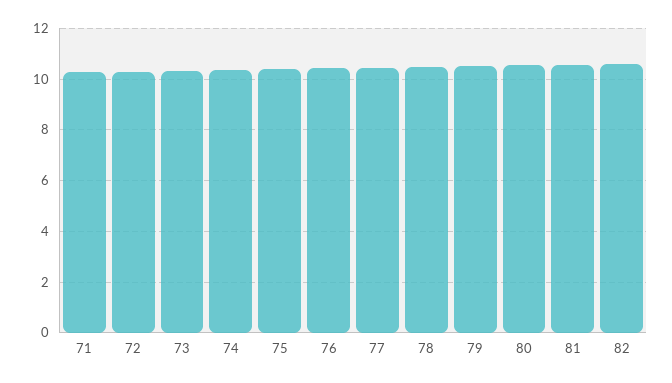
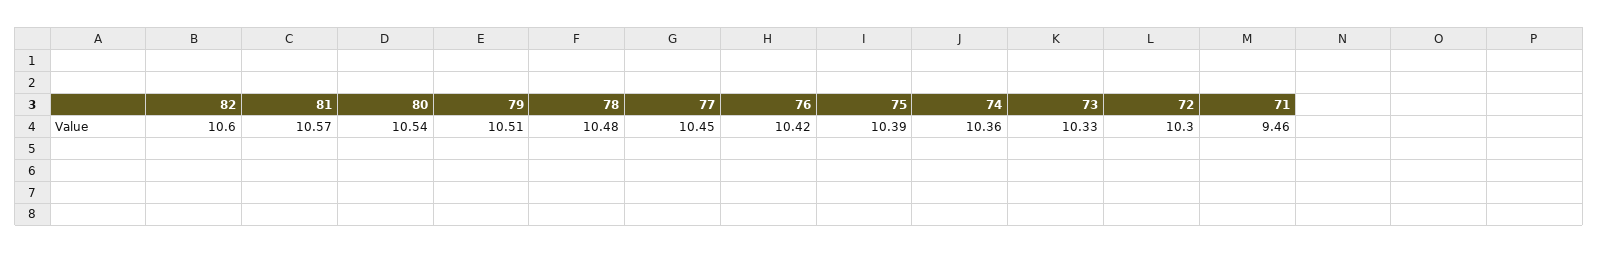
71: 10.25 -> 9.46

